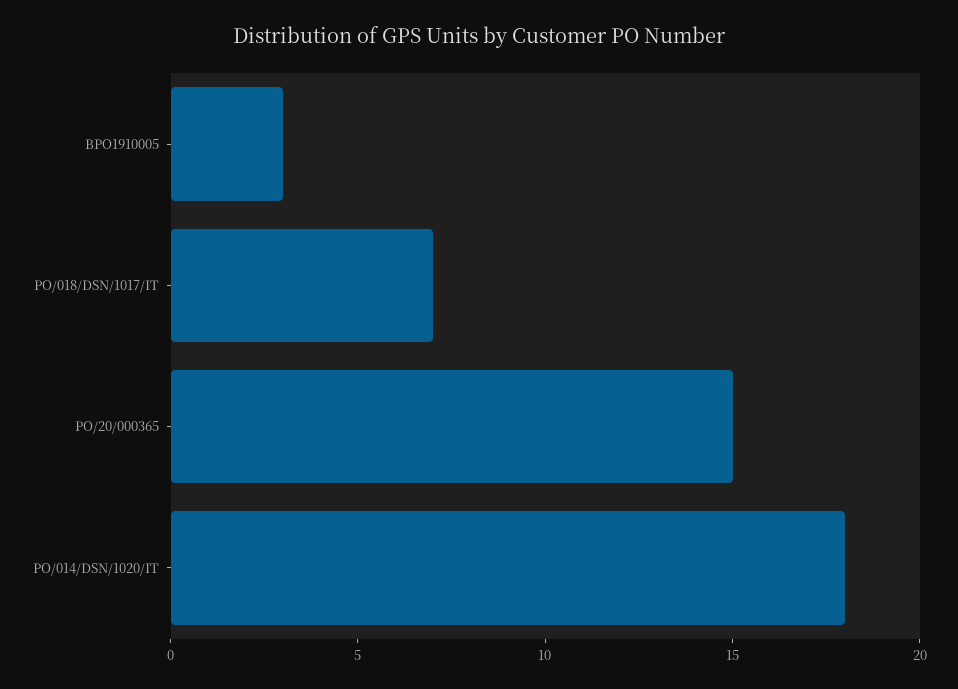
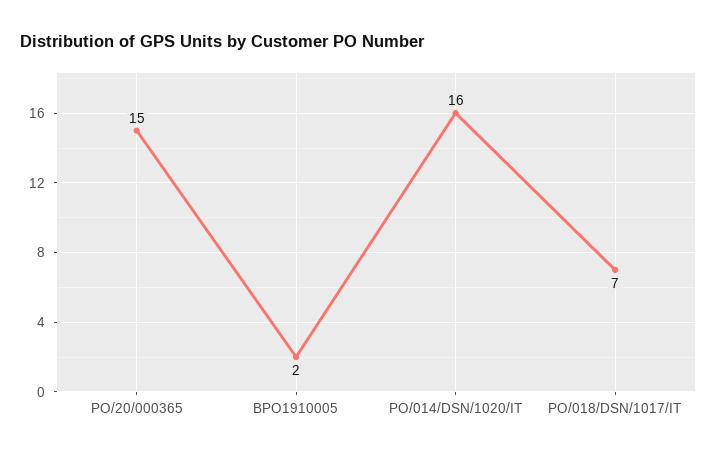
BPO1910005: 3 -> 2
PO/014/DSN/1020/IT: 18 -> 16

